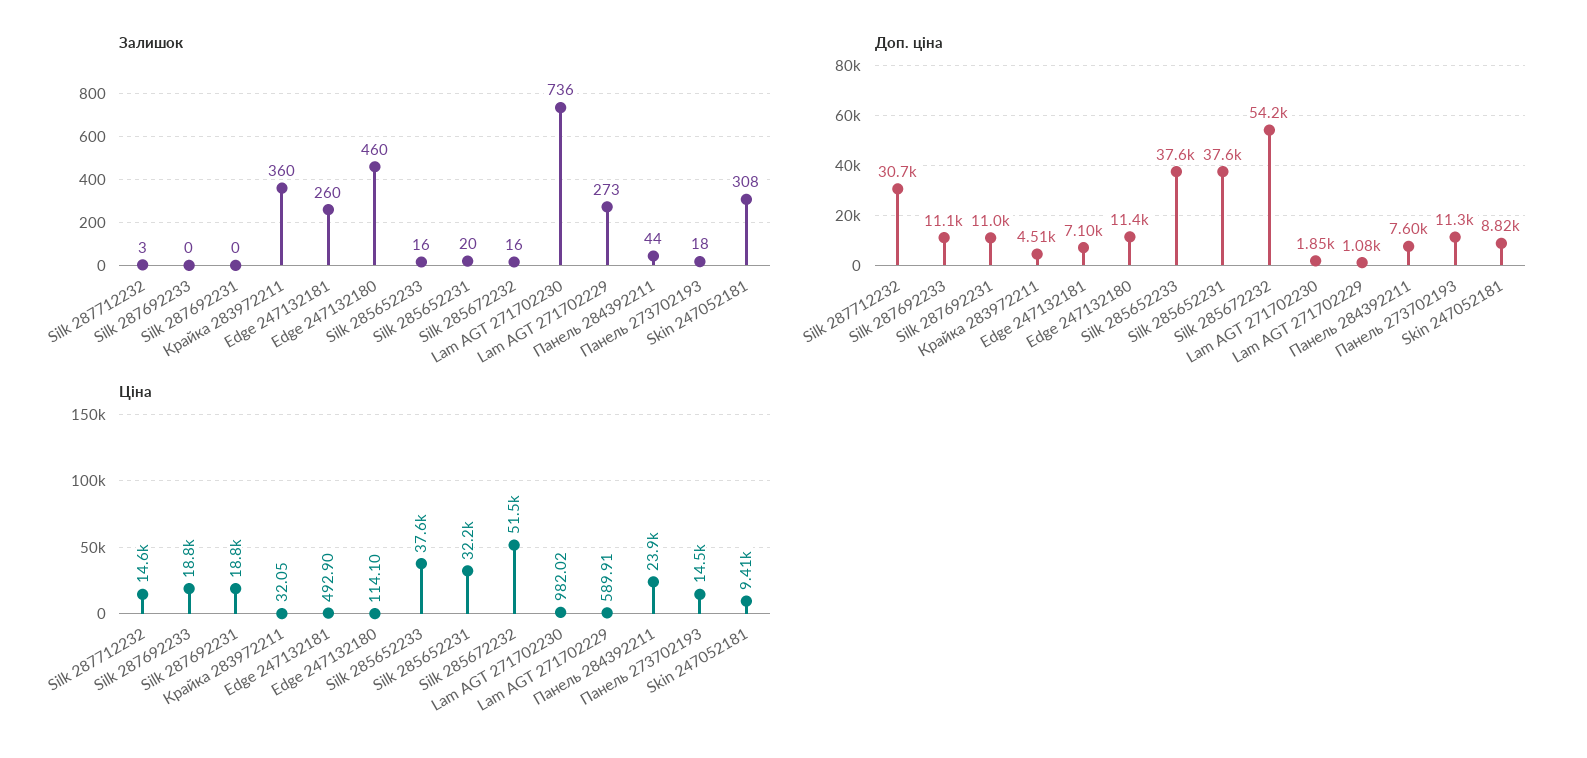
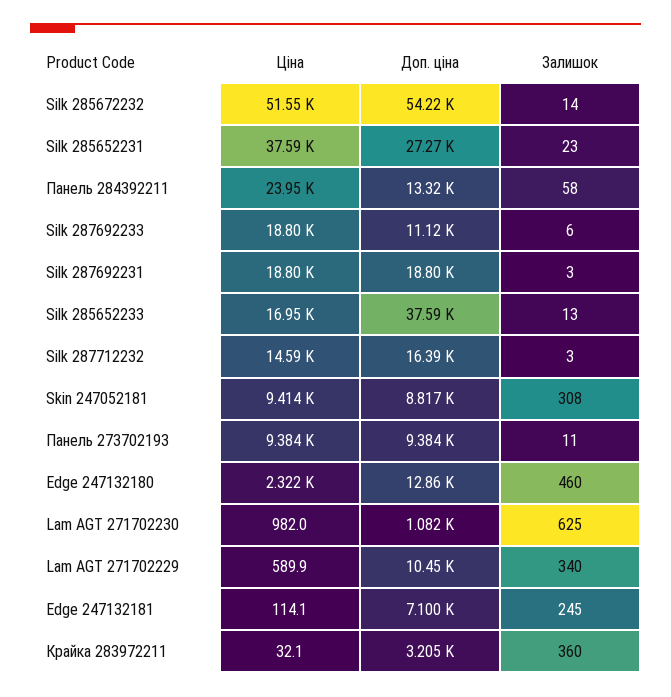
Залишок, Silk 287692233: 0 -> 6
Залишок, Silk 287692231: 0 -> 3
Залишок, Edge 247132181: 260 -> 245
Залишок, Silk 285652233: 16 -> 13
Залишок, Silk 285652231: 20 -> 23
Залишок, Silk 285672232: 16 -> 14
Залишок, Lam AGT 271702230: 736 -> 625
Залишок, Lam AGT 271702229: 273 -> 340
Залишок, Панель 284392211: 44 -> 58
Залишок, Панель 273702193: 18 -> 11
Доп. ціна, Silk 287712232: 30700 -> 16390
Доп. ціна, Silk 287692231: 11000 -> 18800
Доп. ціна, Крайка 283972211: 4510 -> 3205
Доп. ціна, Edge 247132180: 11400 -> 12860
Доп. ціна, Silk 285652231: 37600 -> 27270
Доп. ціна, Lam AGT 271702230: 1850 -> 1082
Доп. ціна, Lam AGT 271702229: 1080 -> 10450
Доп. ціна, Панель 284392211: 7600 -> 13320
Доп. ціна, Панель 273702193: 11300 -> 9384
Ціна, Edge 247132181: 492.9 -> 114.1
Ціна, Edge 247132180: 114.1 -> 2322
Ціна, Silk 285652233: 37600 -> 16950
Ціна, Silk 285652231: 32200 -> 37590
Ціна, Панель 273702193: 14500 -> 9384

